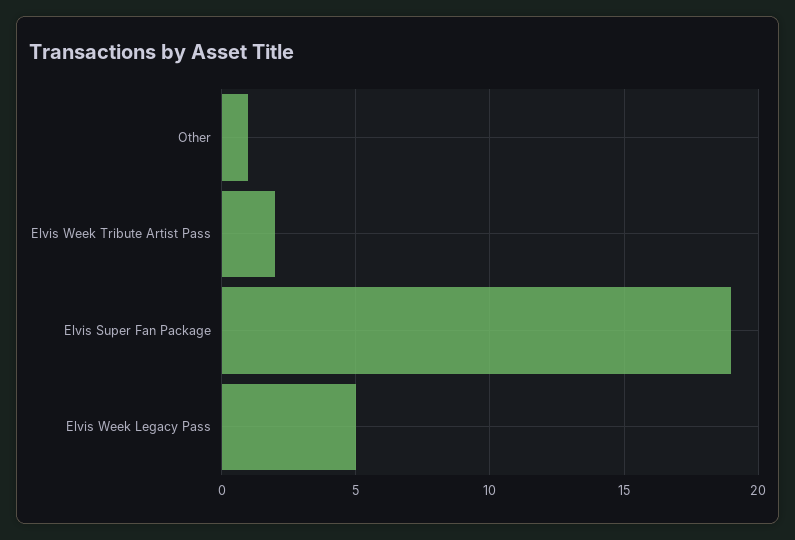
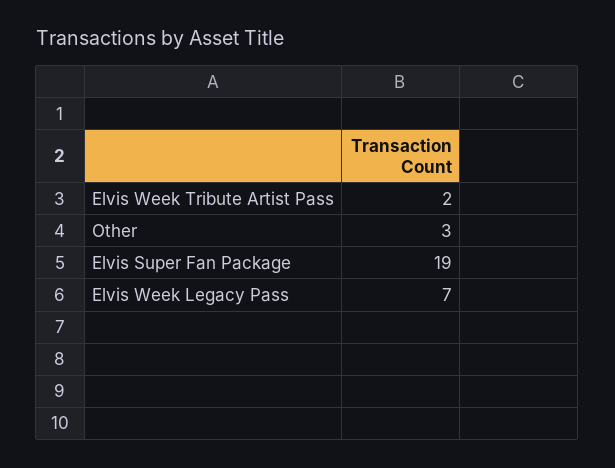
Other: 1 -> 3
Elvis Week Legacy Pass: 5 -> 7

